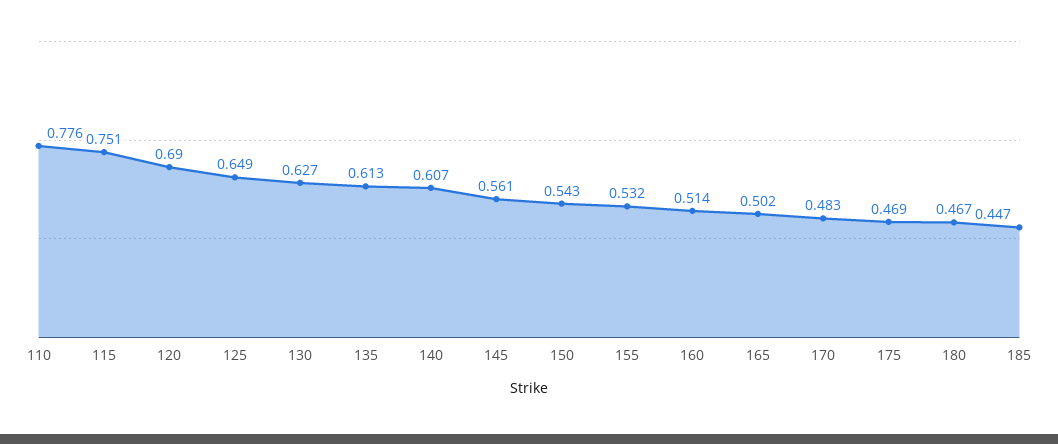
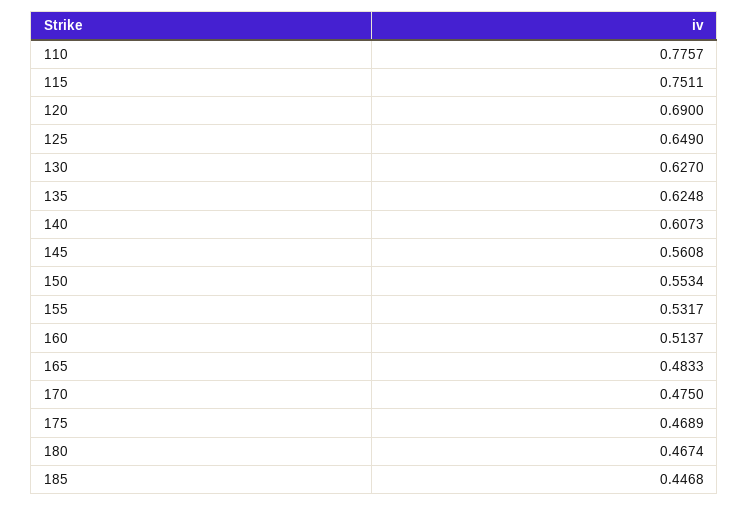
135: 0.613 -> 0.6248
150: 0.543 -> 0.5534
165: 0.502 -> 0.4833
170: 0.483 -> 0.475

